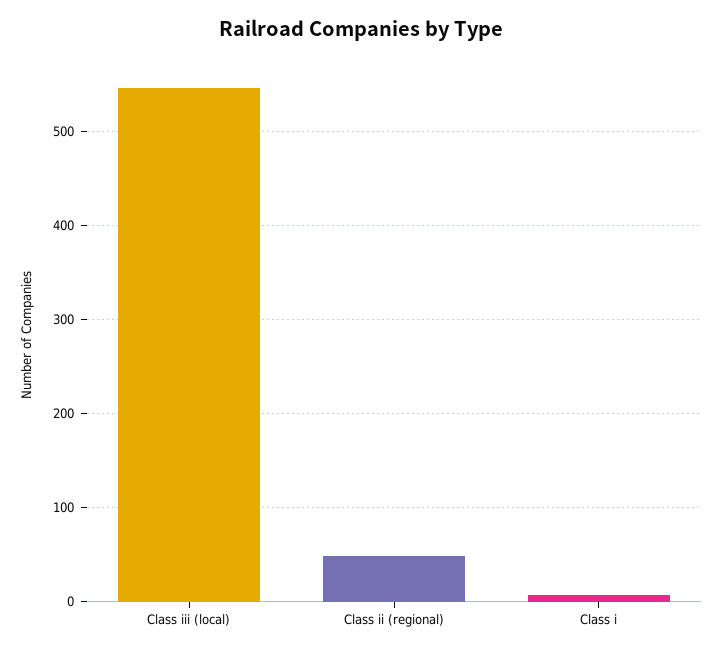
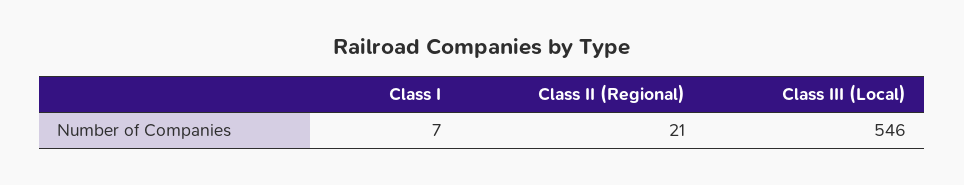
Class ii (regional): 50 -> 21

